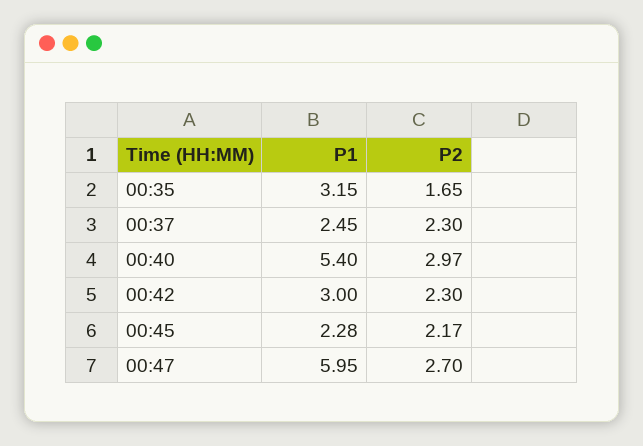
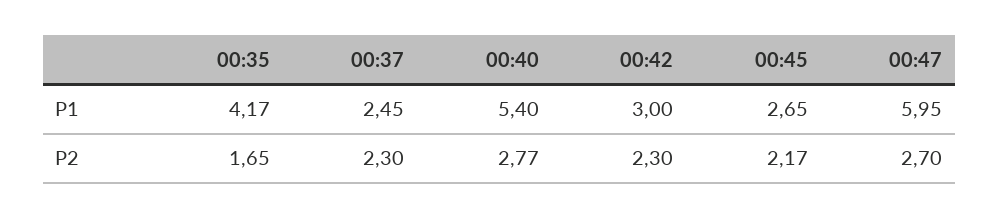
P1, 00:35: 3.15 -> 4.17
P2, 00:40: 2.97 -> 2.77
P1, 00:45: 2.28 -> 2.65

